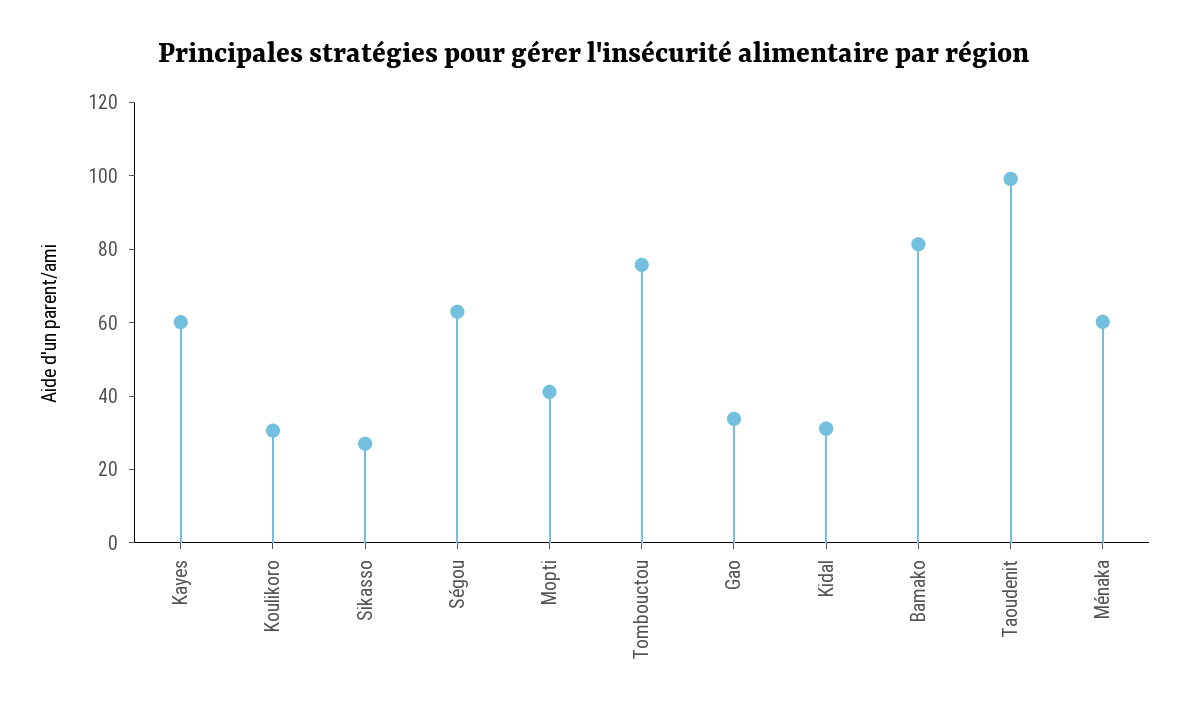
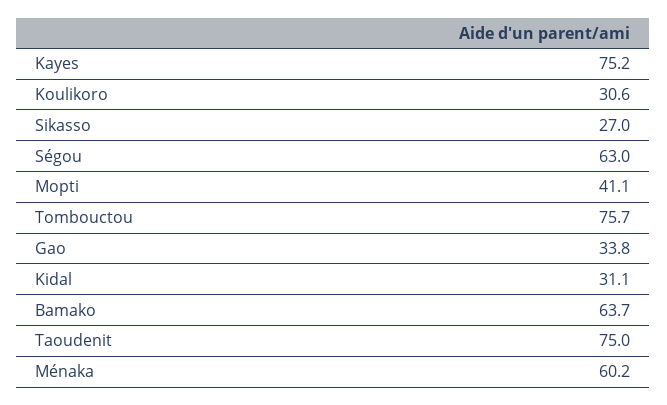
Kayes: 60 -> 75.2
Bamako: 80 -> 63.7
Taoudenit: 100 -> 75

